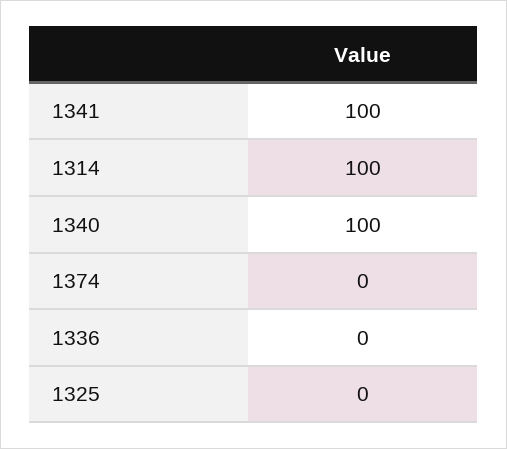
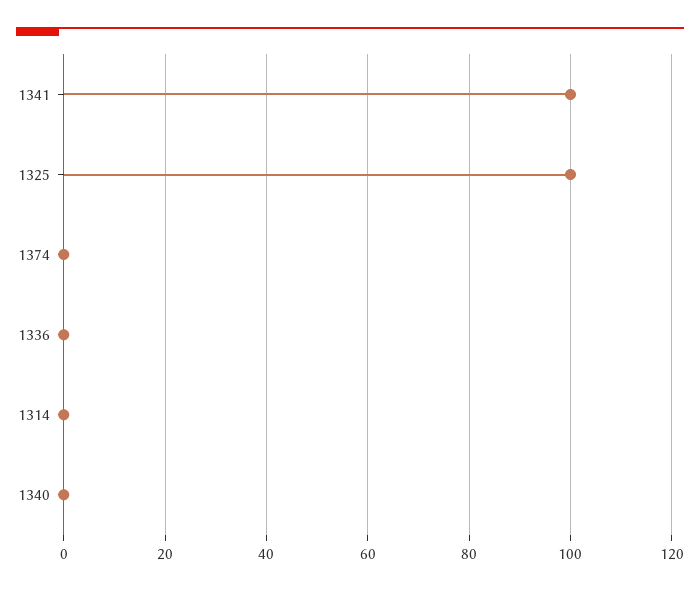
1314: 100 -> 0
1340: 100 -> 0
1325: 0 -> 100

